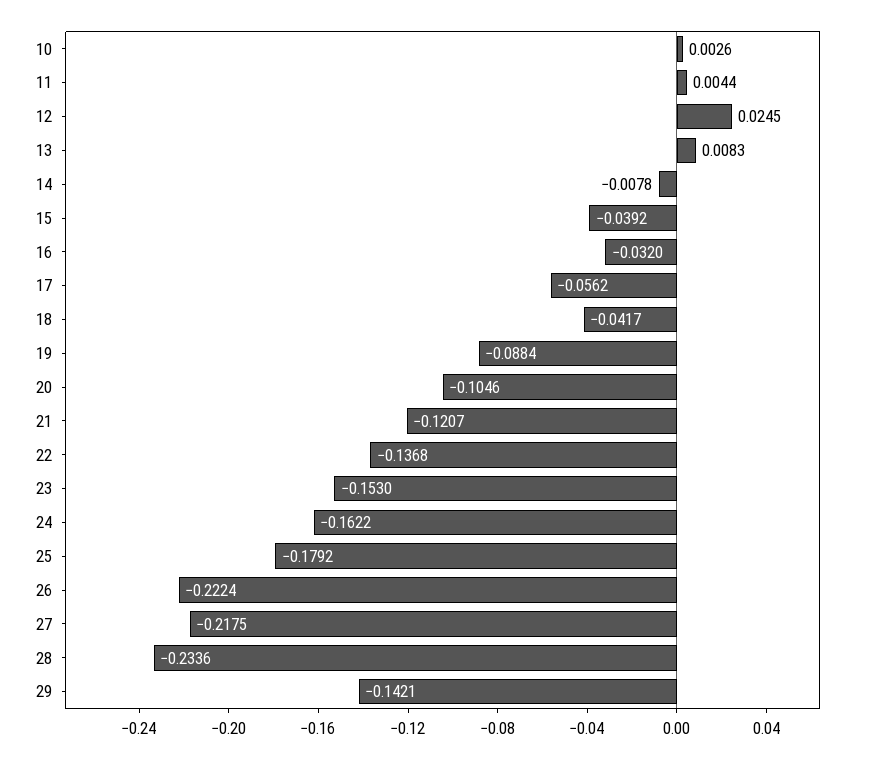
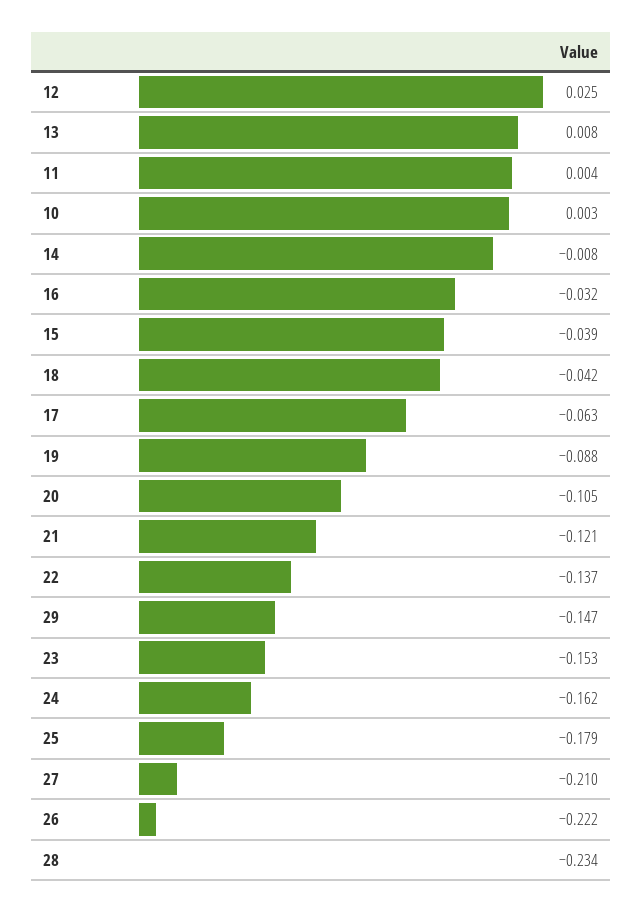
17: -0.0562 -> -0.063
27: -0.2175 -> -0.21
29: -0.1421 -> -0.147

